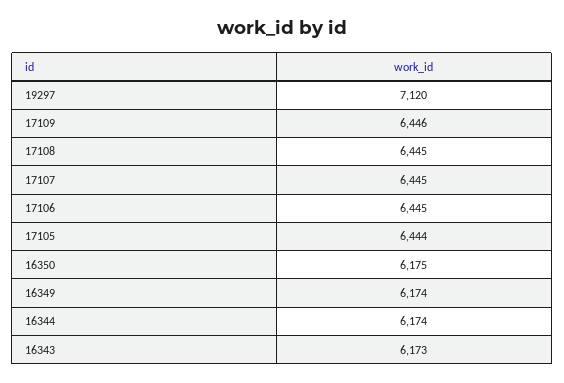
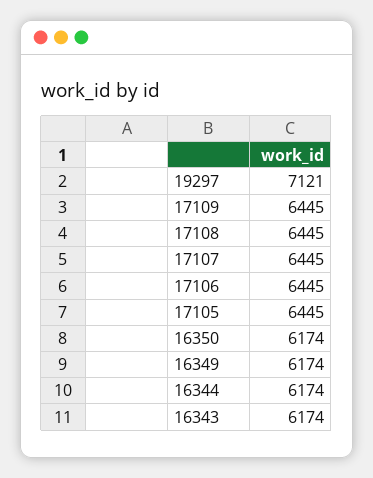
19297: 7120 -> 7121
17109: 6446 -> 6445
17105: 6444 -> 6445
16350: 6175 -> 6174
16343: 6173 -> 6174

